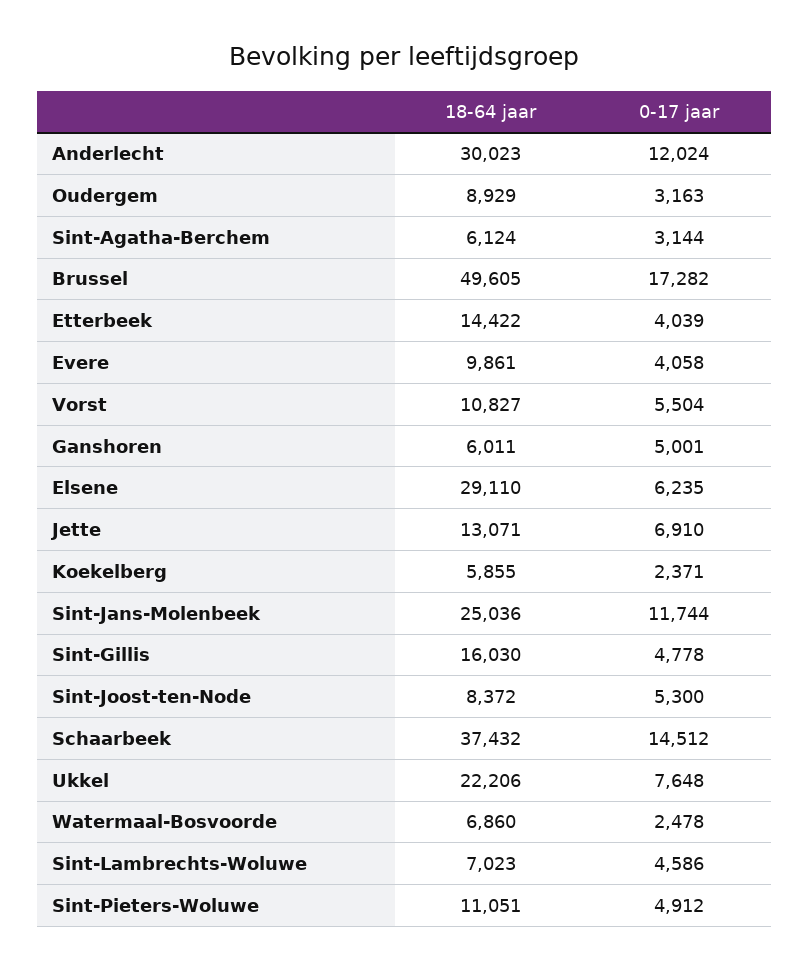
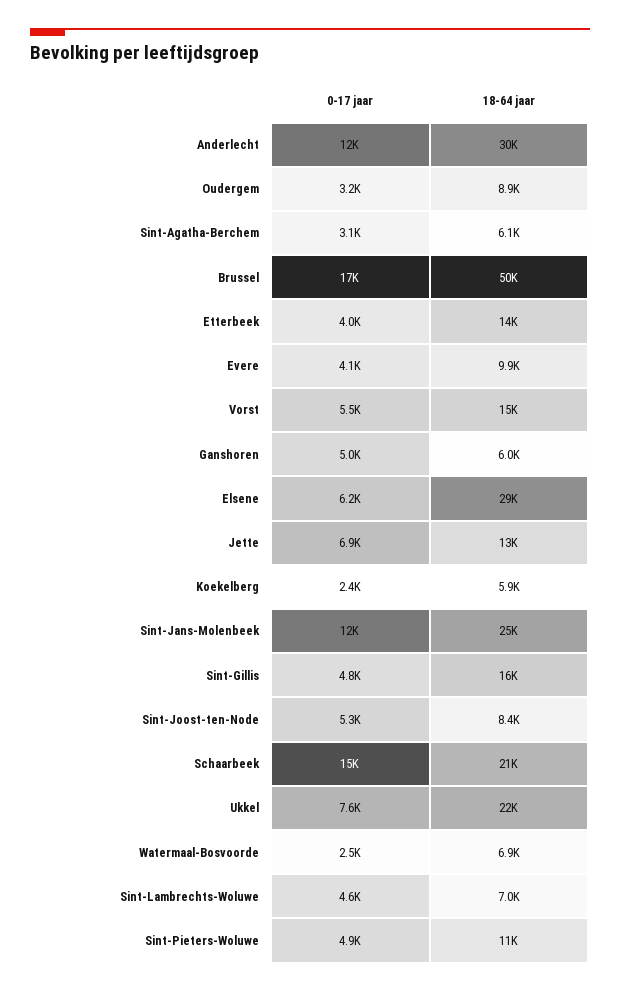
18-64 jaar, Vorst: 10827 -> 15000
18-64 jaar, Schaarbeek: 37432 -> 21000

